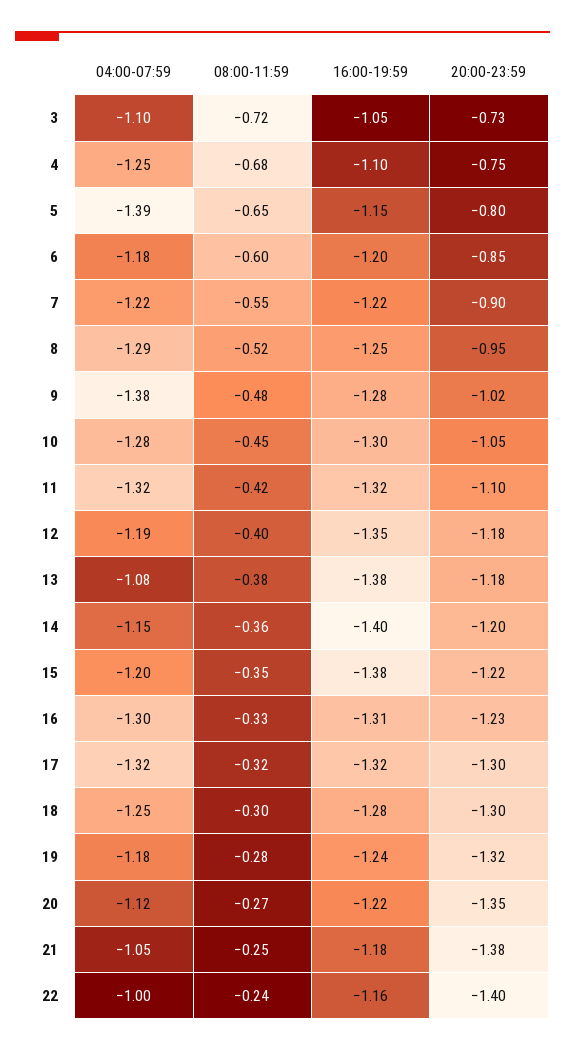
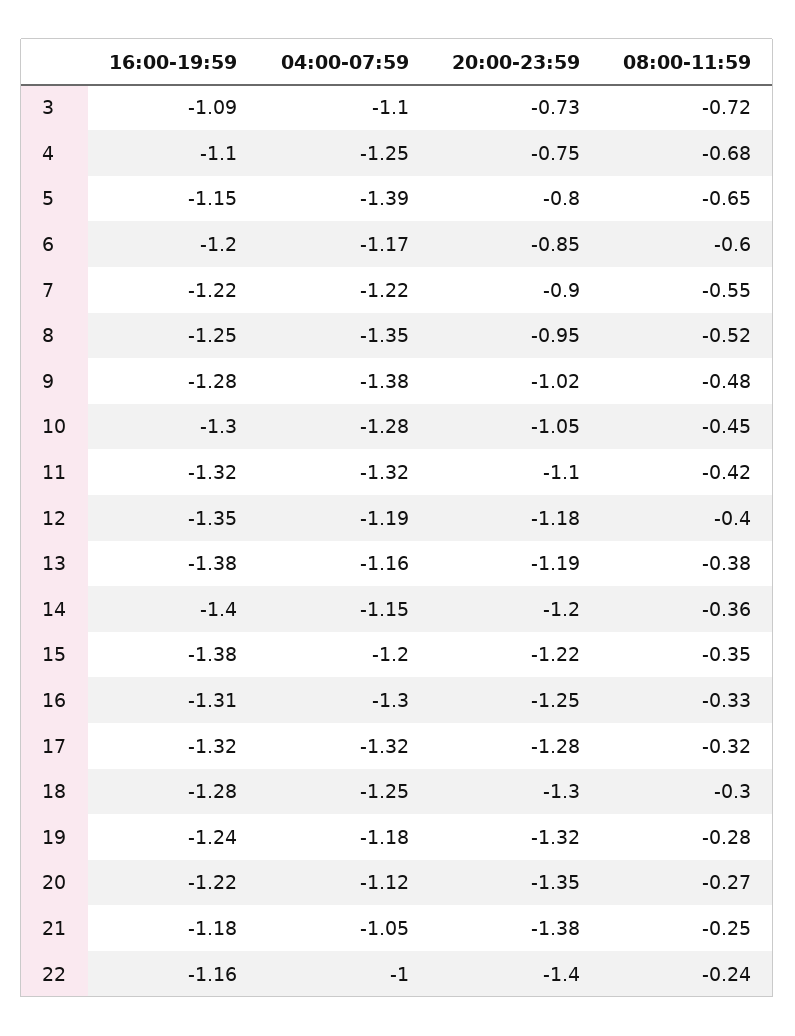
16:00-19:59, 3: -1.05 -> -1.09
04:00-07:59, 6: -1.18 -> -1.17
04:00-07:59, 8: -1.29 -> -1.35
04:00-07:59, 13: -1.08 -> -1.16
20:00-23:59, 13: -1.18 -> -1.19
20:00-23:59, 16: -1.23 -> -1.25
20:00-23:59, 17: -1.3 -> -1.28

